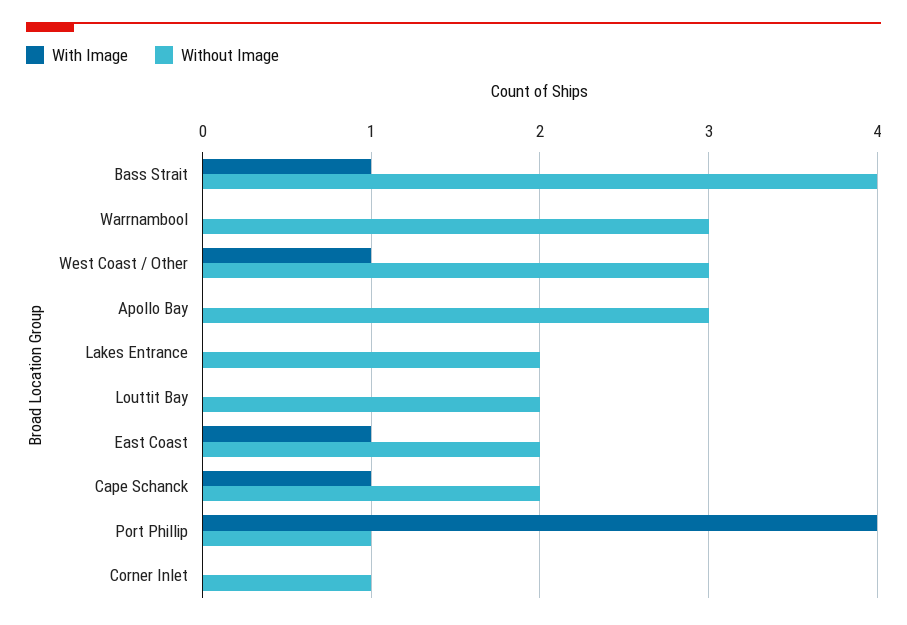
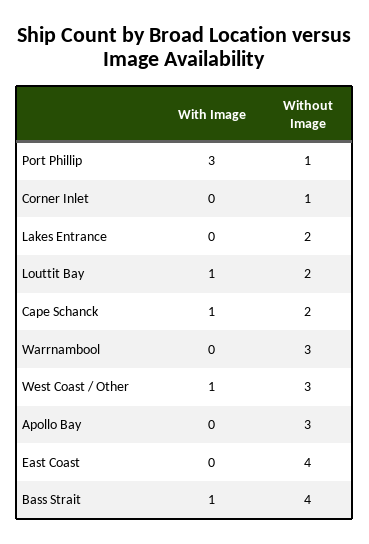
With Image, Louttit Bay: 0 -> 1
With Image, East Coast: 1 -> 0
Without Image, East Coast: 2 -> 4
With Image, Port Phillip: 4 -> 3

